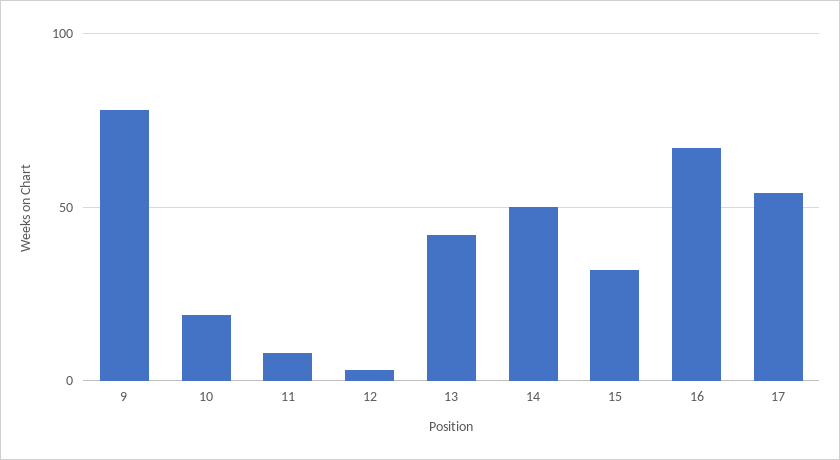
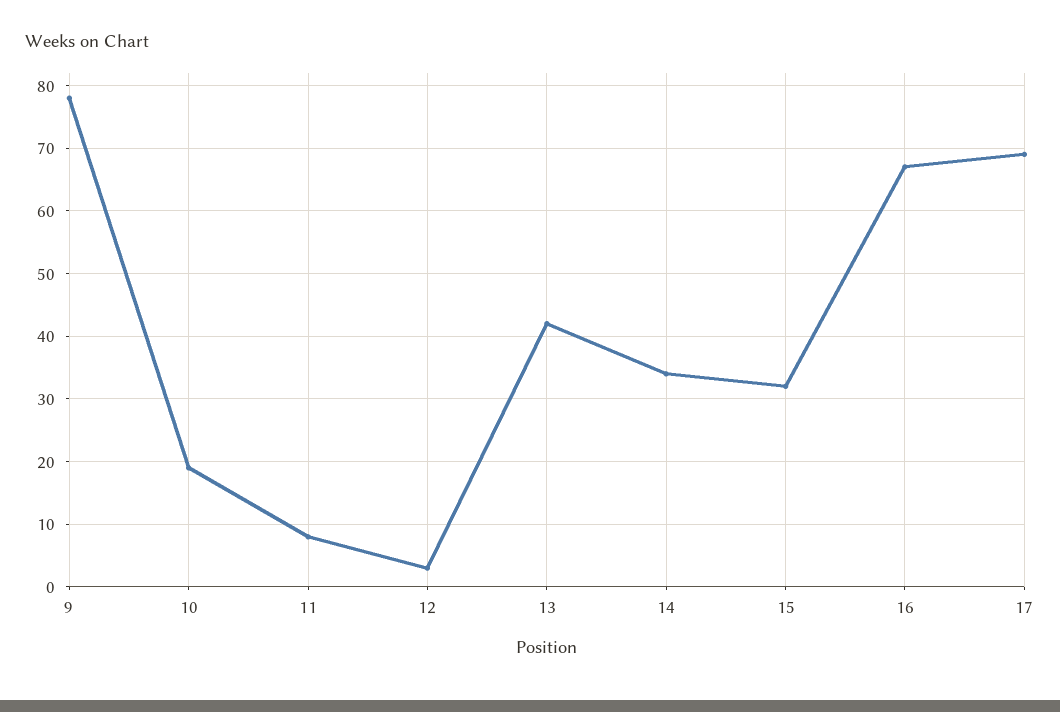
14: 50 -> 34
17: 55 -> 69

